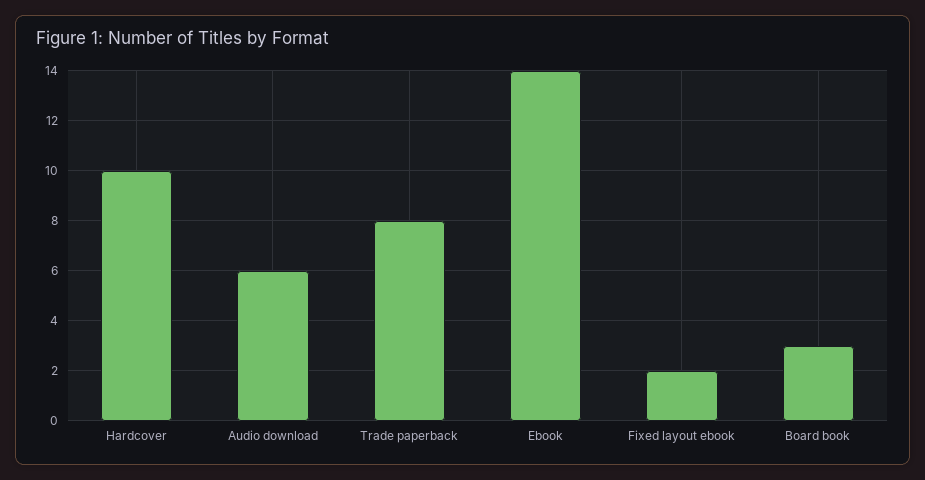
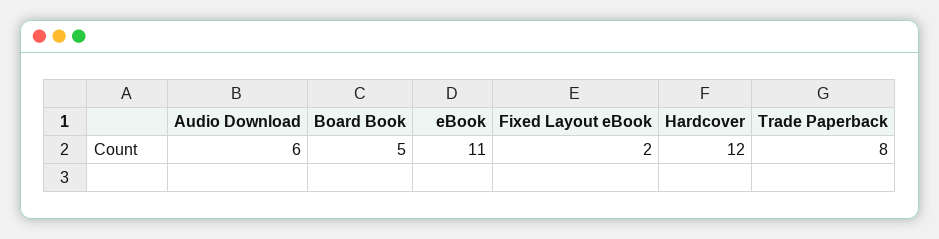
Hardcover: 10 -> 12
Ebook: 14 -> 11
Board book: 3 -> 5

